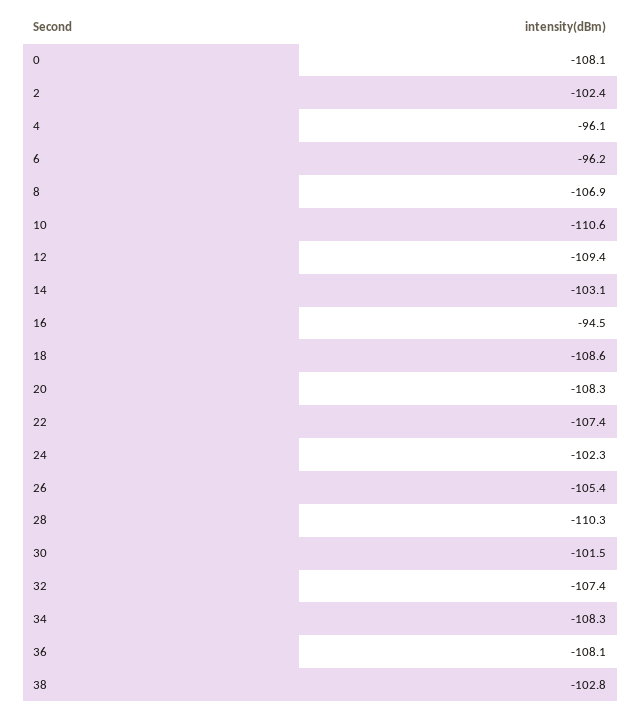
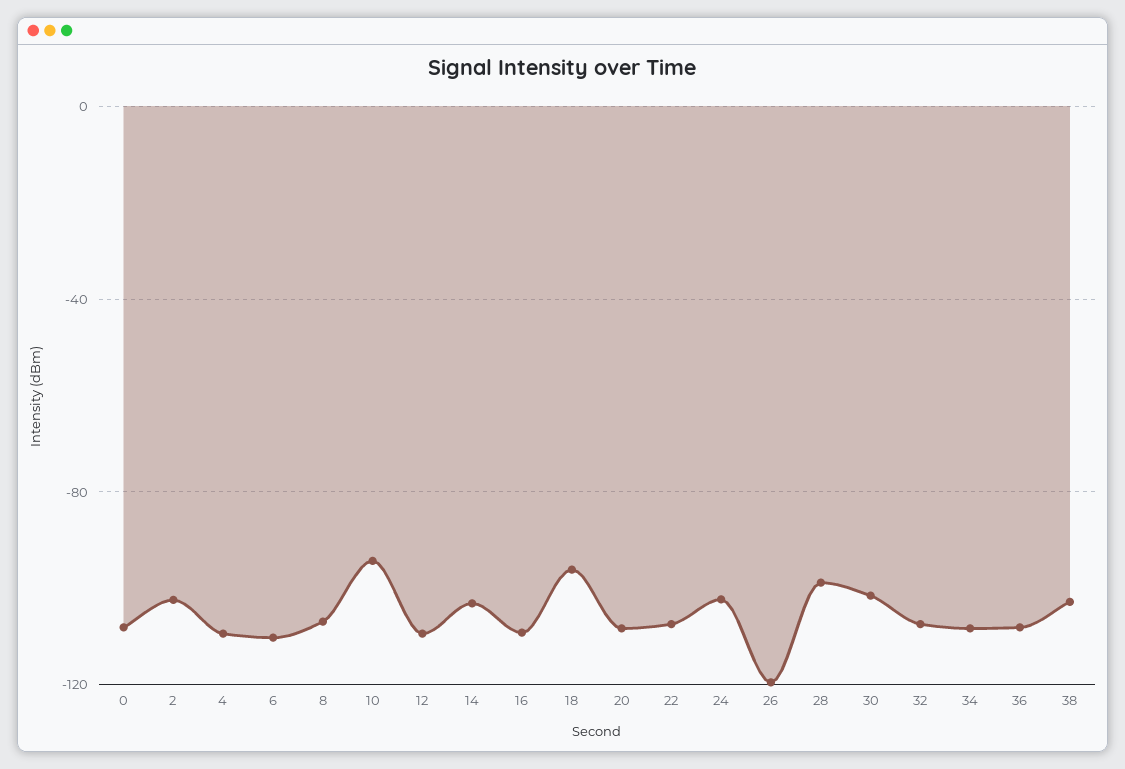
4: -96.1 -> -110
6: -96.2 -> -110
10: -110.6 -> -95
16: -94.5 -> -110
18: -108.6 -> -95
26: -105.4 -> -120
28: -110.3 -> -100

